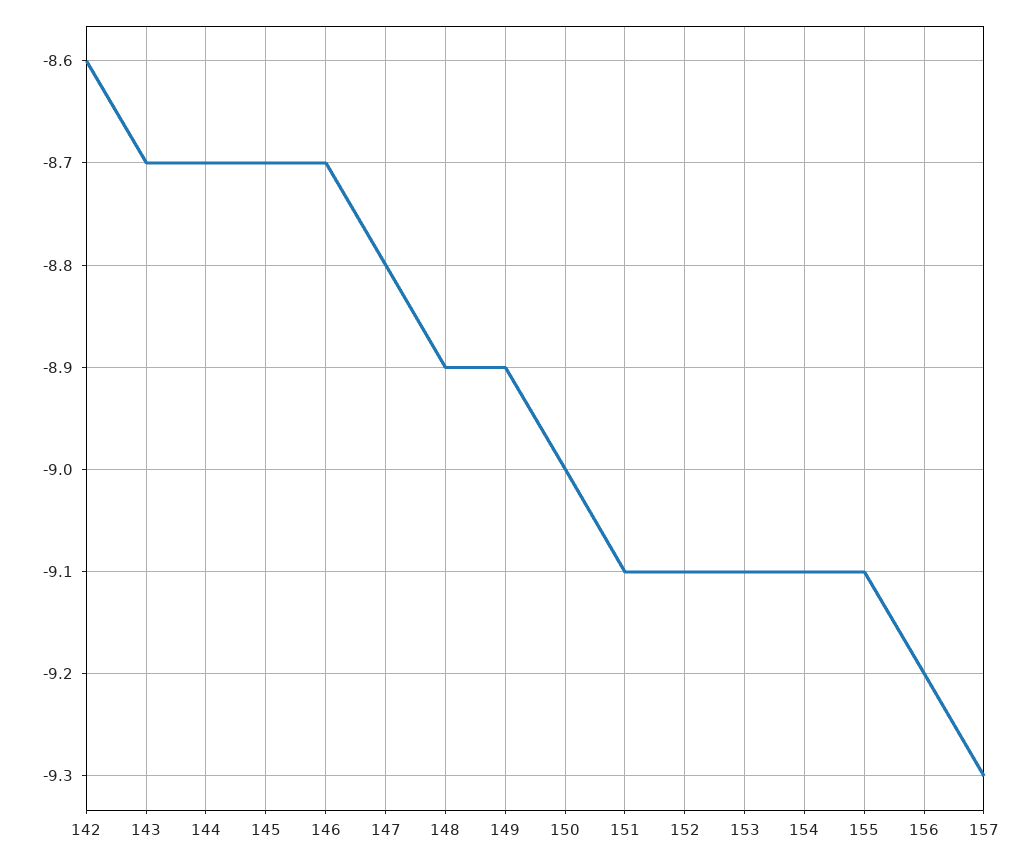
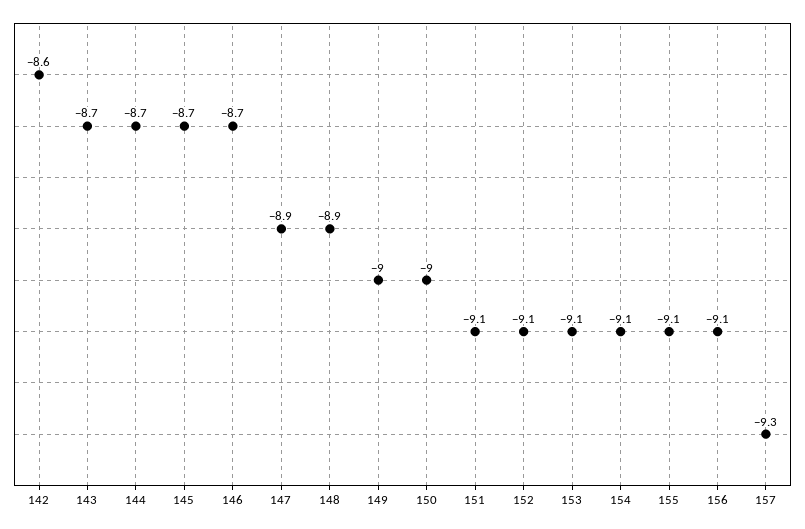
147: -8.8 -> -8.9
149: -8.9 -> -9
156: -9.2 -> -9.1

